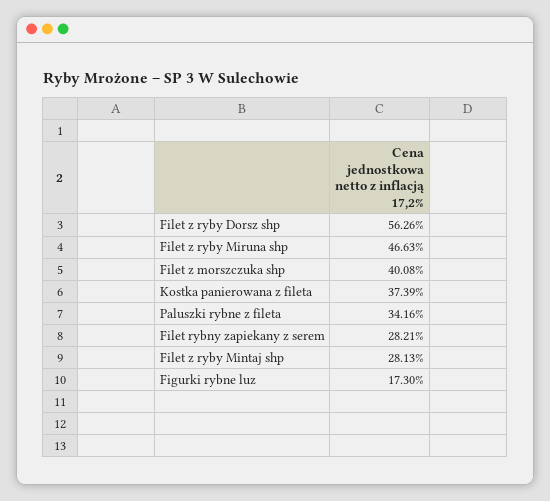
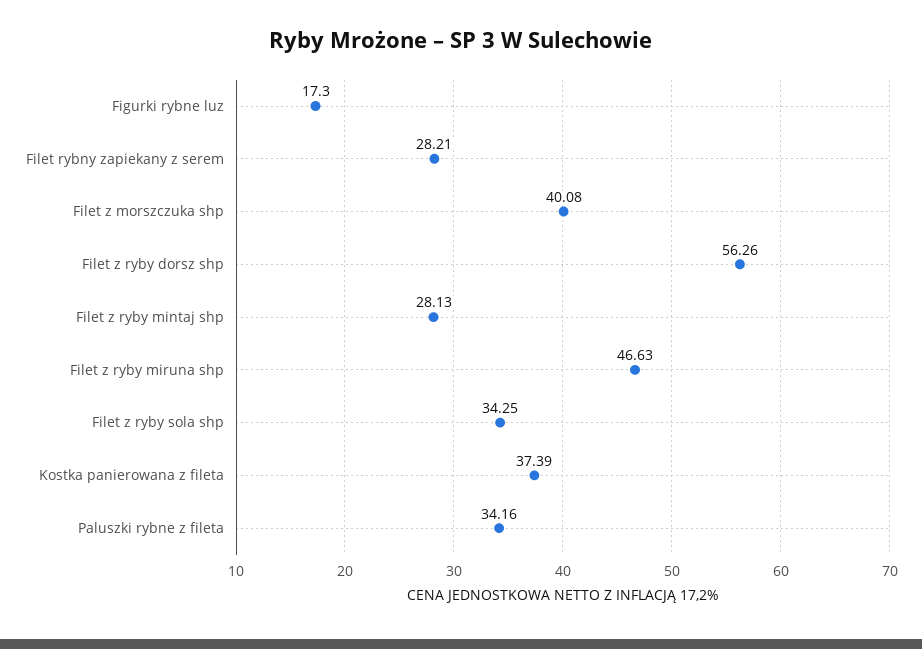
Filet z ryby sola shp: none -> 34.25

